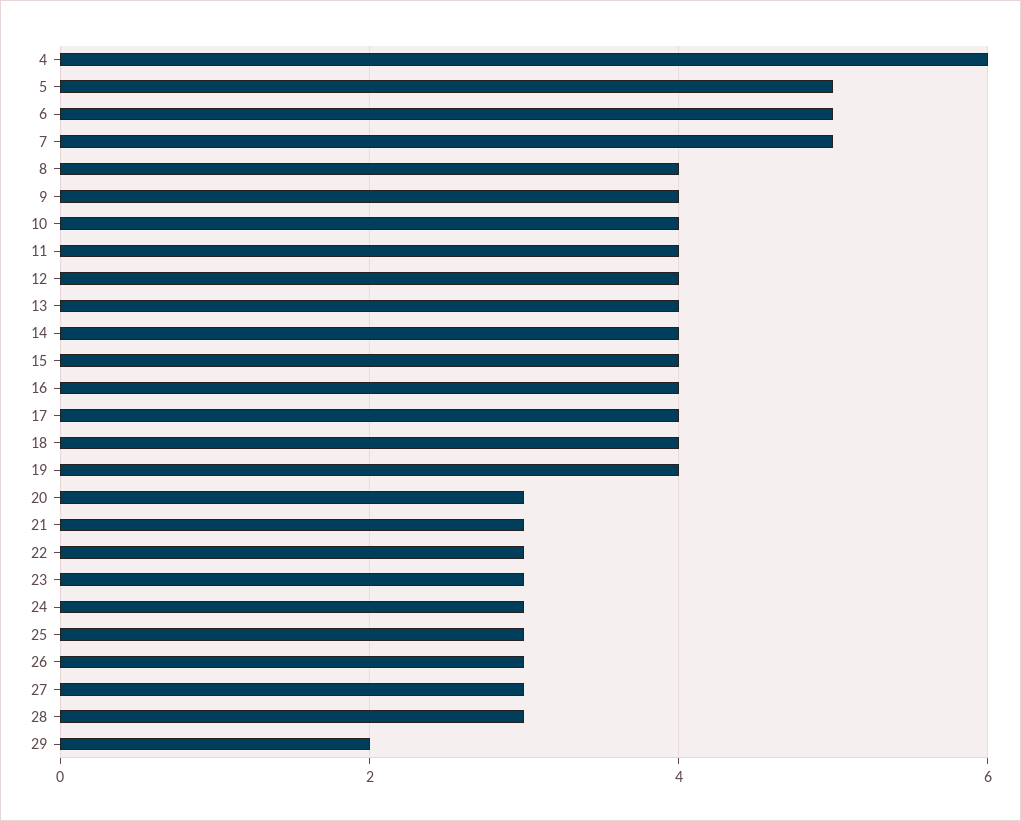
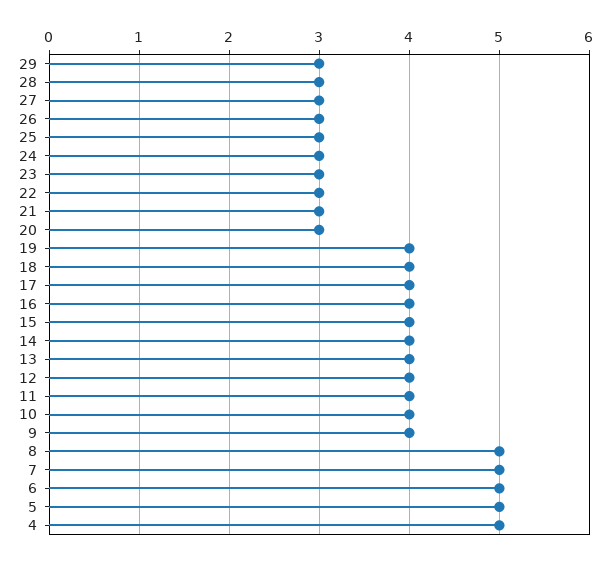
4: 6 -> 5
8: 4 -> 5
29: 2 -> 3

